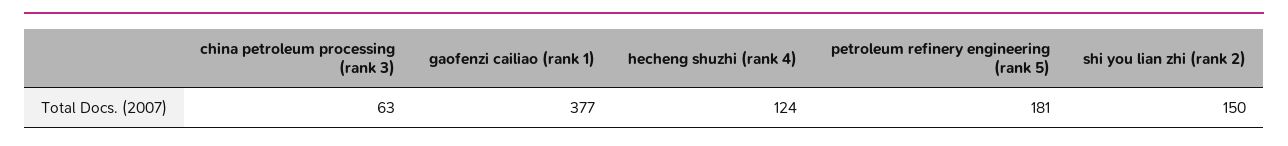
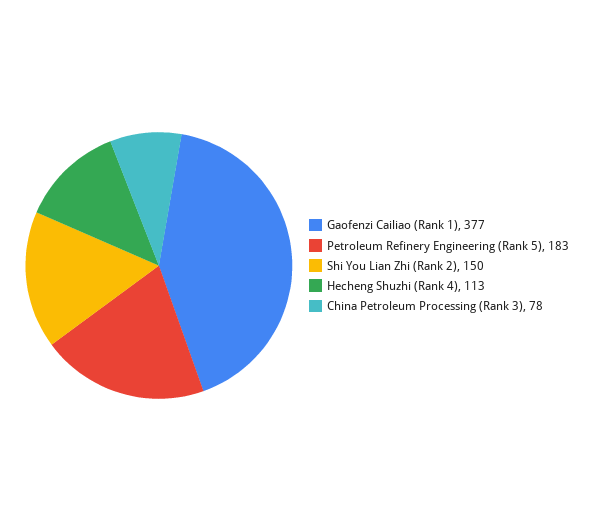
china petroleum processing (rank 3): 63 -> 78
hecheng shuzhi (rank 4): 124 -> 113
petroleum refinery engineering (rank 5): 181 -> 183

